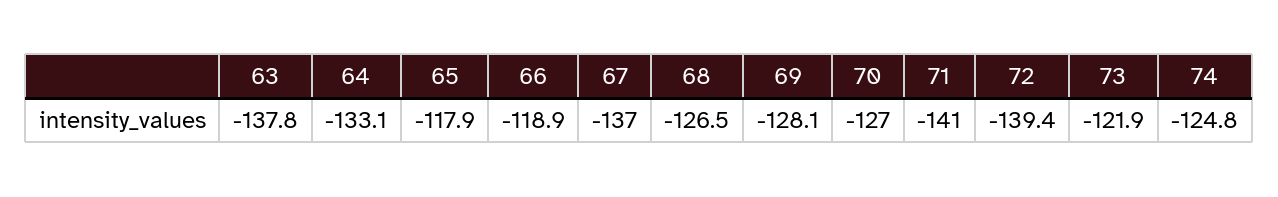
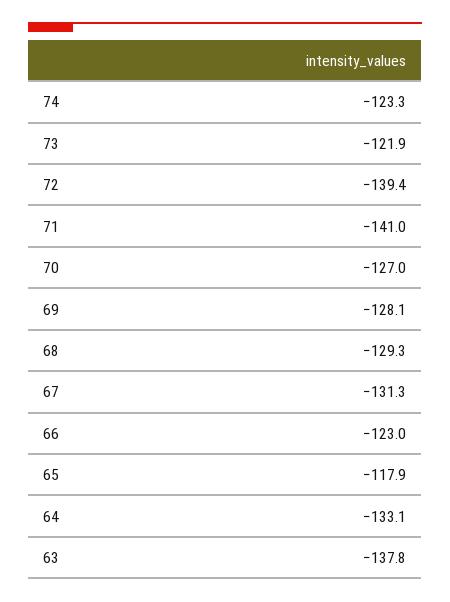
66: -118.9 -> -123
67: -137 -> -131.3
68: -126.5 -> -129.3
74: -124.8 -> -123.3

